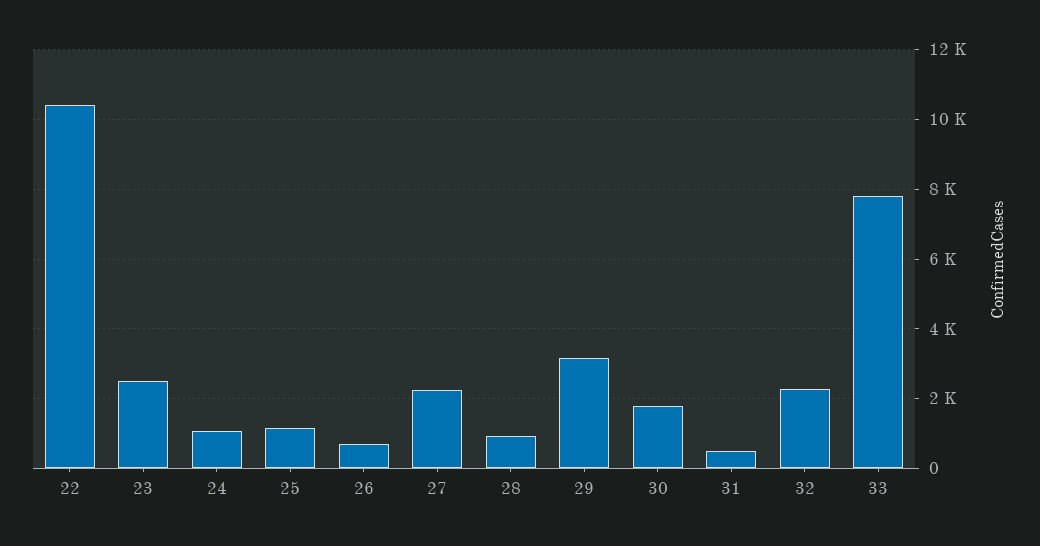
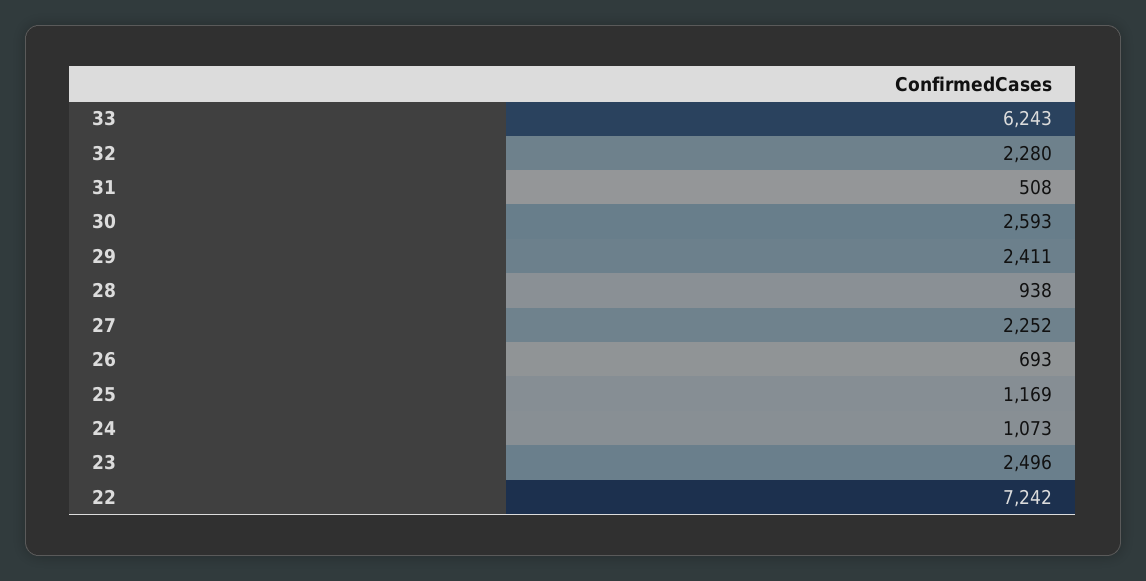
22: 10400 -> 7242
29: 3200 -> 2411
30: 1800 -> 2593
33: 7800 -> 6243

